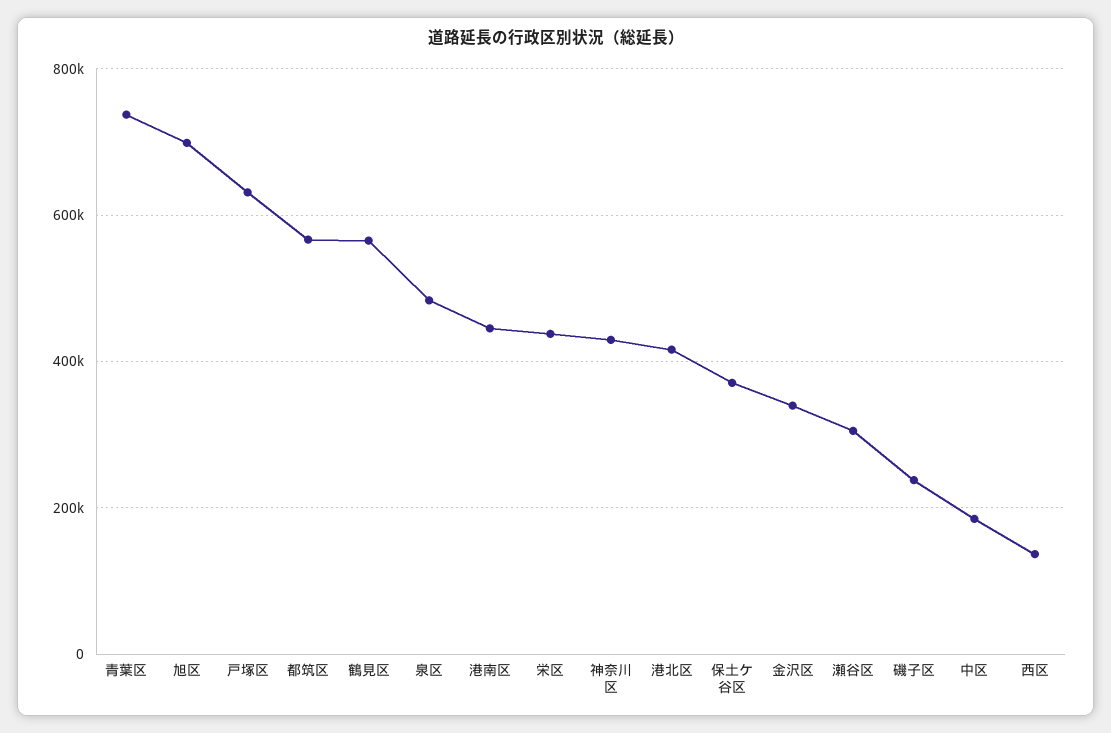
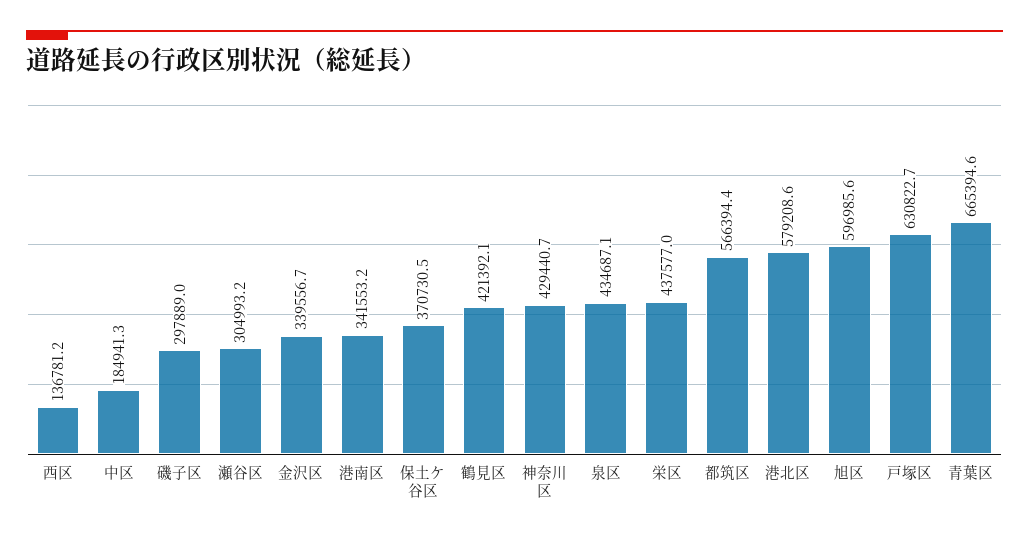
青葉区: 740000 -> 665394.6
旭区: 700000 -> 596985.6
鶴見区: 560000 -> 421392.1
泉区: 480000 -> 434687.1
港南区: 440000 -> 341553.2
港北区: 420000 -> 579208.6
磯子区: 240000 -> 297889

